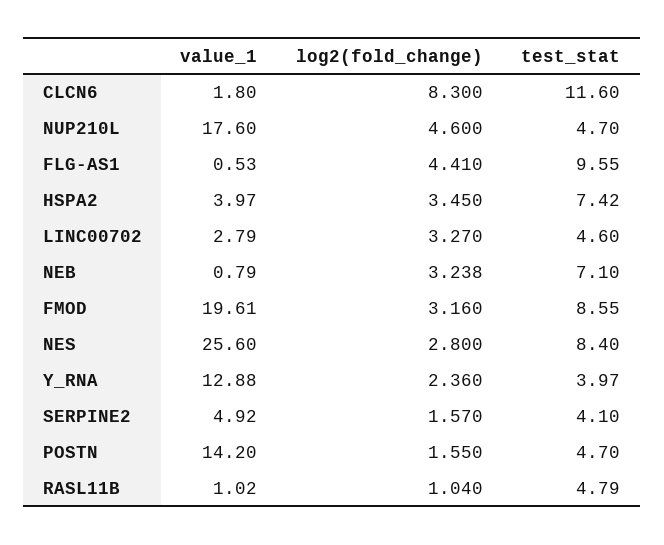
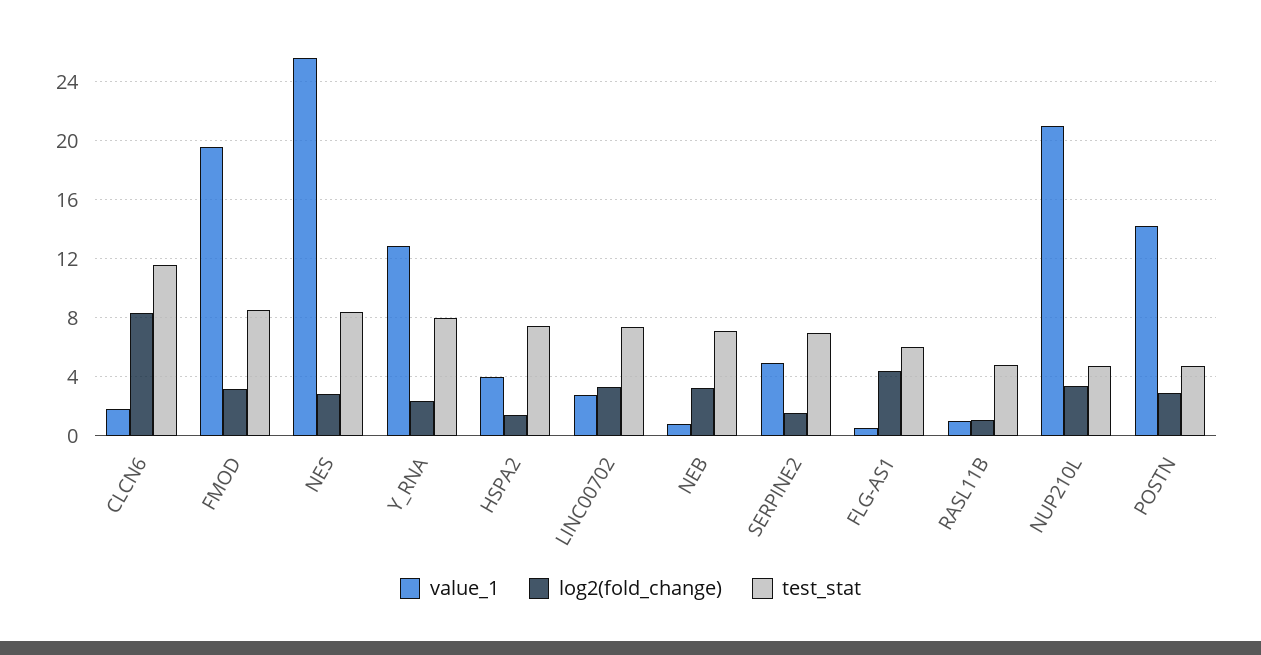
value_1, NUP210L: 17.6 -> 21
log2(fold_change), NUP210L: 4.6 -> 3.5
test_stat, FLG-AS1: 9.55 -> 6
log2(fold_change), HSPA2: 3.45 -> 1.5
test_stat, LINC00702: 4.6 -> 7.5
test_stat, Y_RNA: 3.97 -> 8
test_stat, SERPINE2: 4.1 -> 7
log2(fold_change), POSTN: 1.55 -> 3

